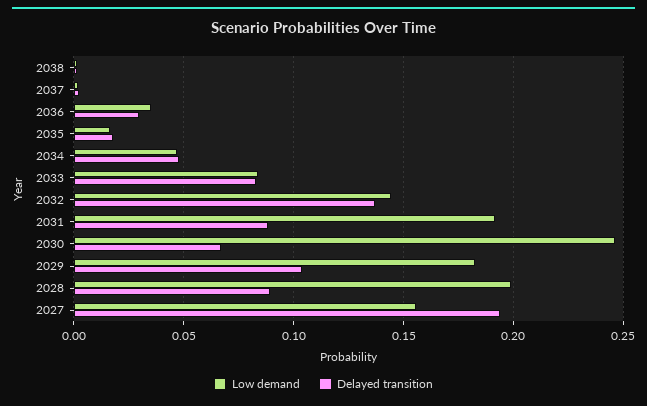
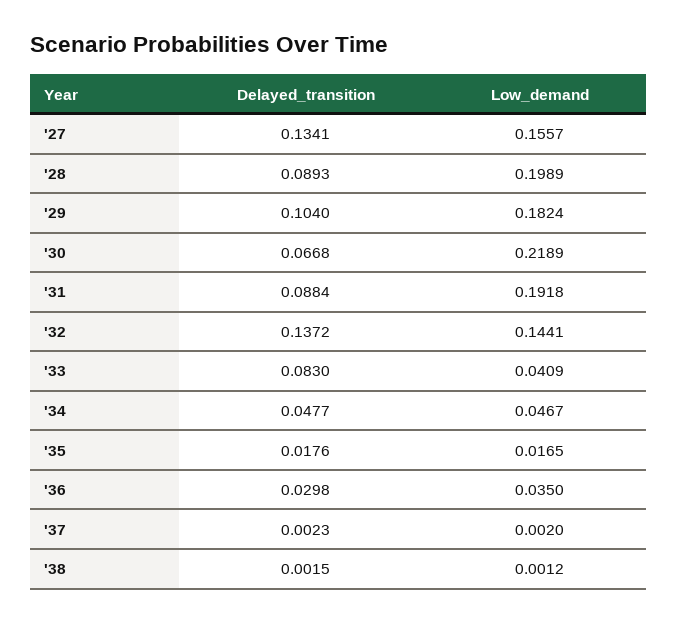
Low demand, 2033: 0.085 -> 0.0409
Low demand, 2030: 0.245 -> 0.2189
Delayed transition, 2027: 0.195 -> 0.1341

